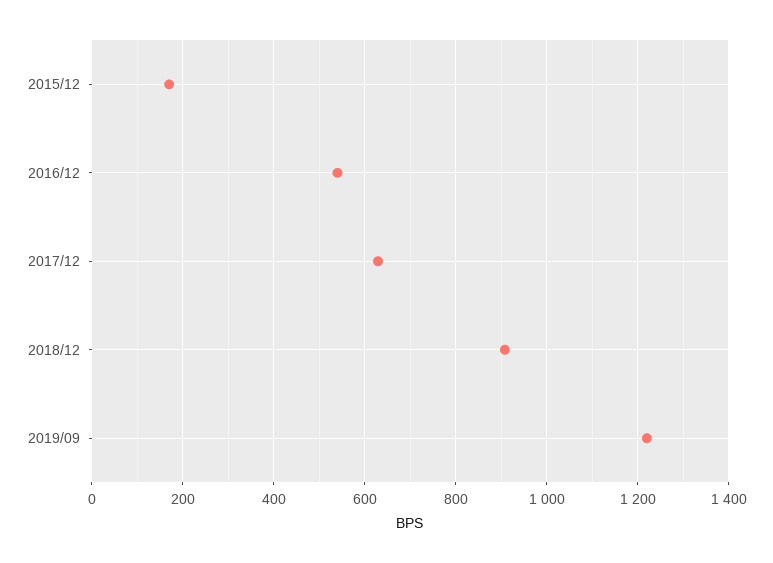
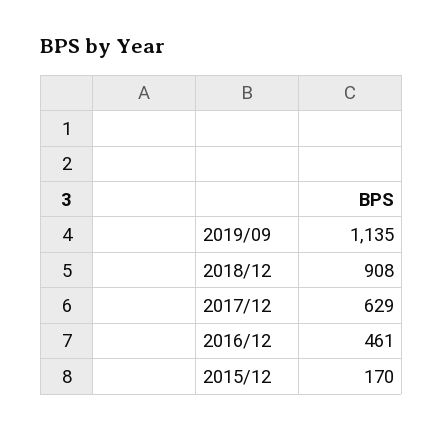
2016/12: 540 -> 461
2019/09: 1220 -> 1135

